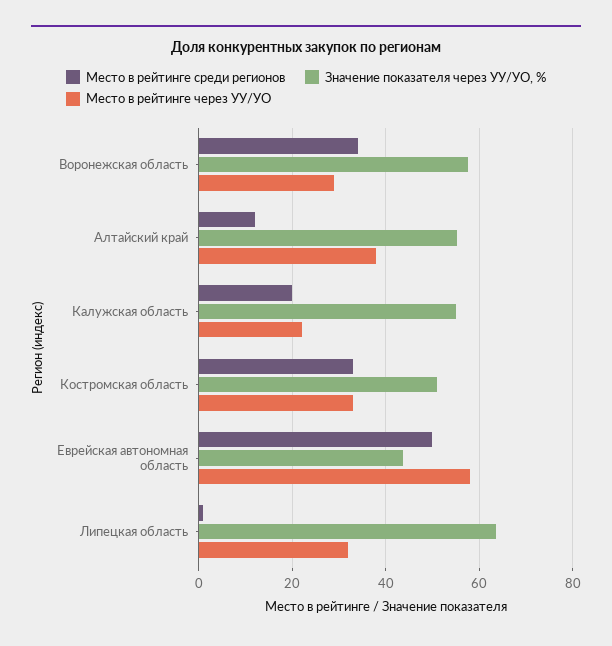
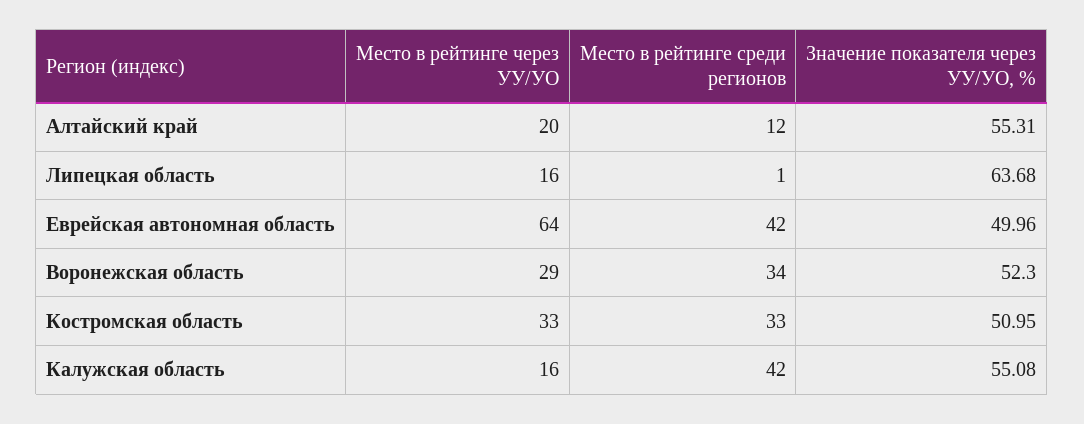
Значение показателя через УУ/УО, %, Воронежская область: 58 -> 52.3
Место в рейтинге через УУ/УО, Алтайский край: 38 -> 20
Место в рейтинге среди регионов, Калужская область: 20 -> 42
Место в рейтинге через УУ/УО, Калужская область: 22 -> 16
Место в рейтинге среди регионов, Еврейская автономная область: 50 -> 42
Значение показателя через УУ/УО, %, Еврейская автономная область: 44 -> 49.96
Место в рейтинге через УУ/УО, Еврейская автономная область: 58 -> 64
Место в рейтинге через УУ/УО, Липецкая область: 32 -> 16

